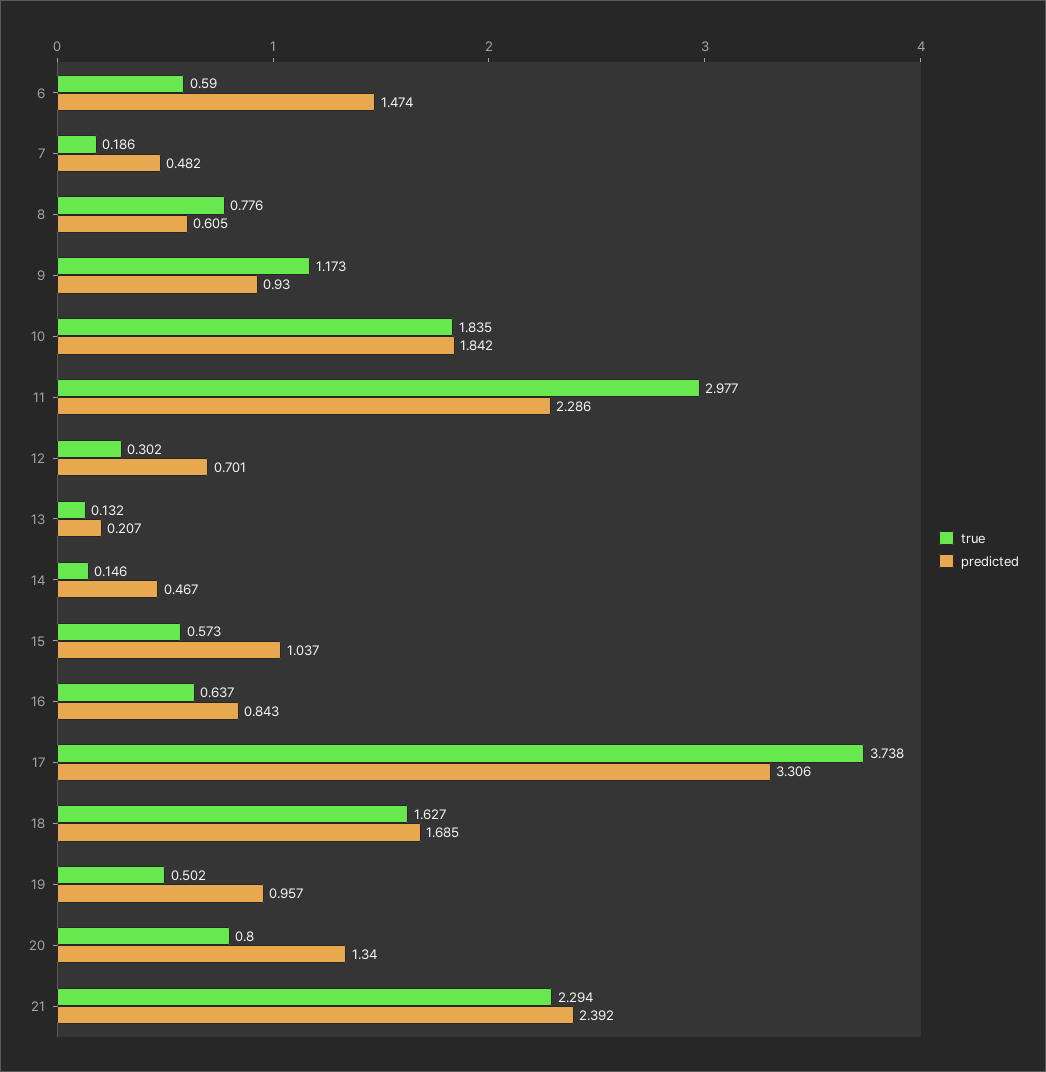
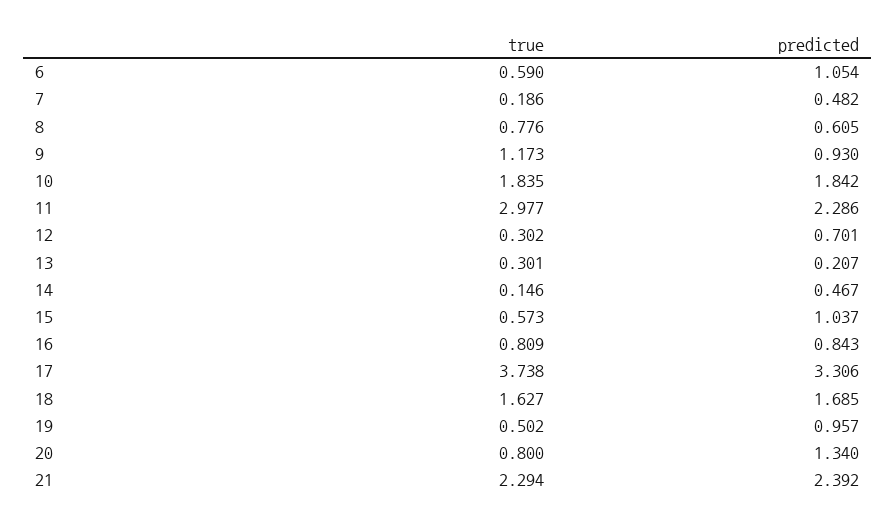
predicted, 6: 1.474 -> 1.054
true, 13: 0.132 -> 0.301
true, 16: 0.637 -> 0.809

